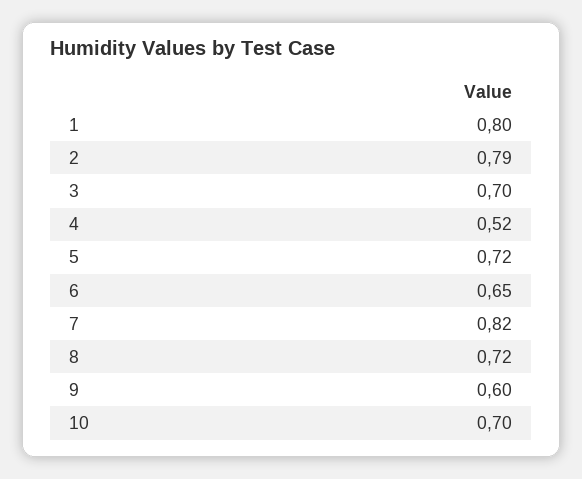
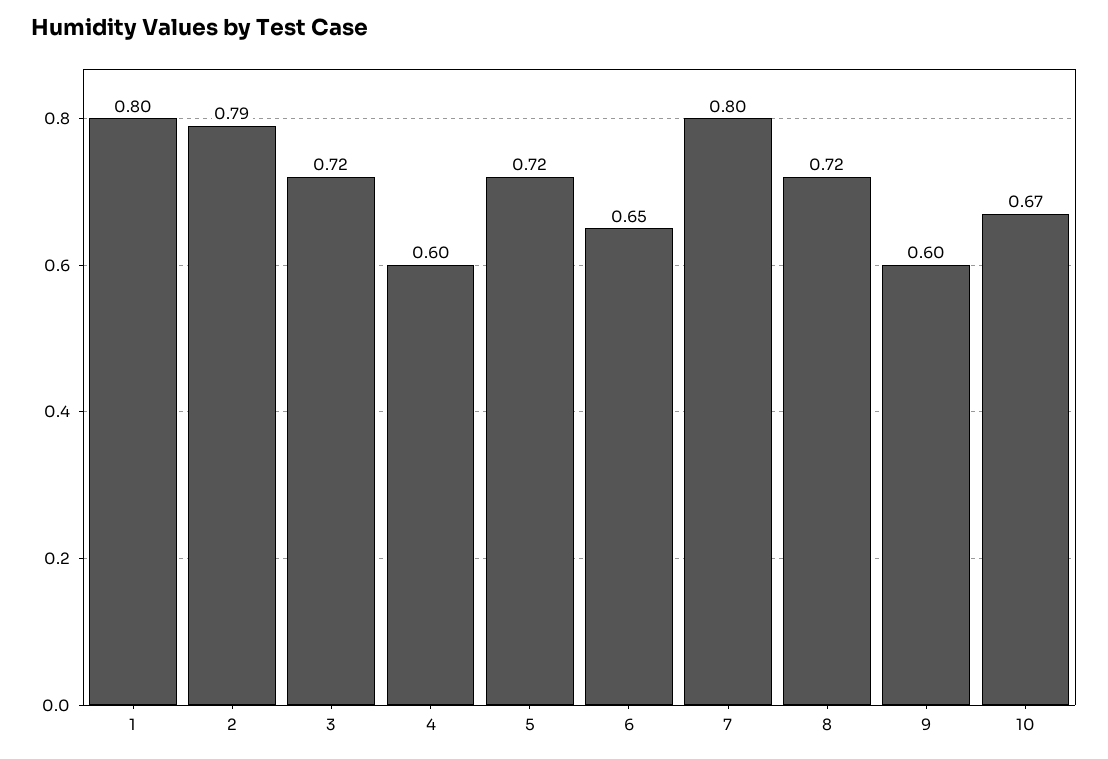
3: 0.7 -> 0.72
4: 0.52 -> 0.6
7: 0.82 -> 0.8
10: 0.7 -> 0.67

